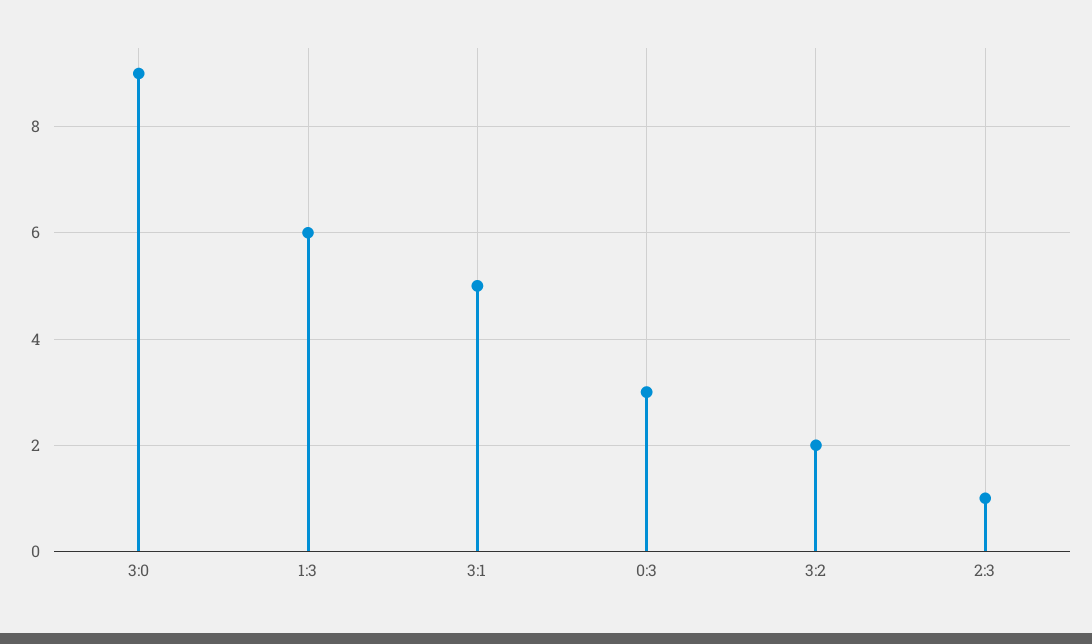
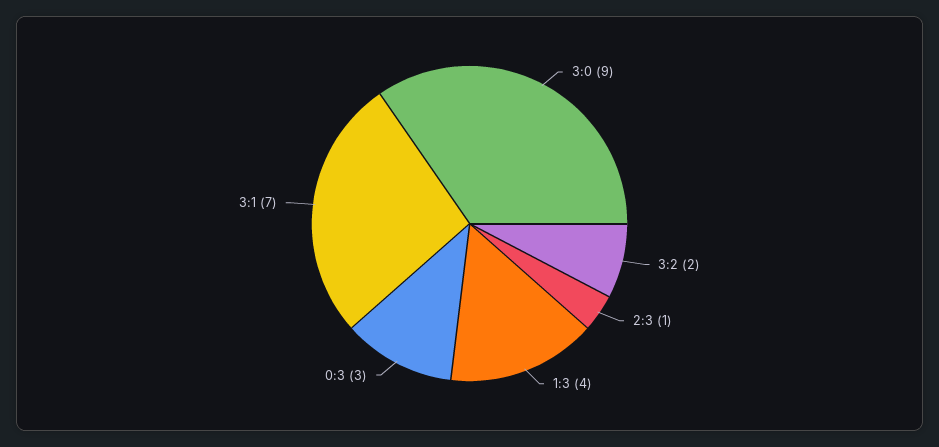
1:3: 6 -> 4
3:1: 5 -> 7

